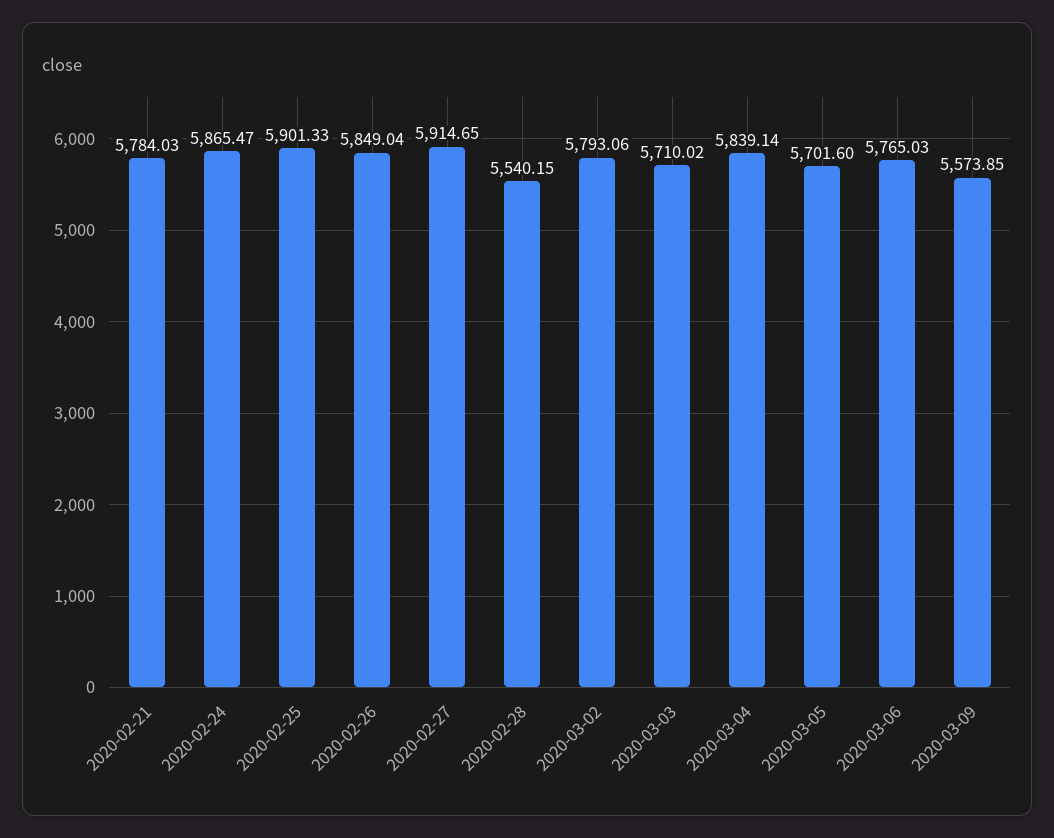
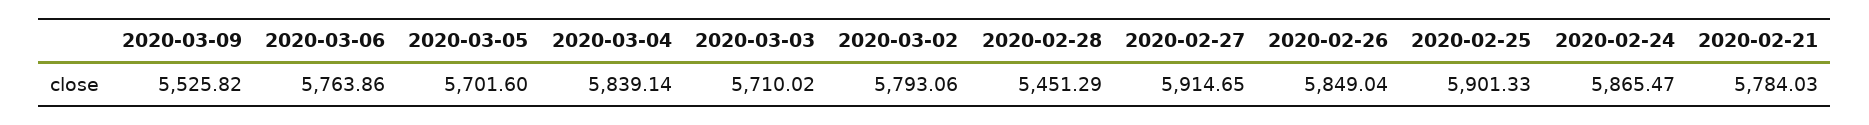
2020-02-28: 5540.15 -> 5451.29
2020-03-06: 5765.03 -> 5763.86
2020-03-09: 5573.85 -> 5525.82

